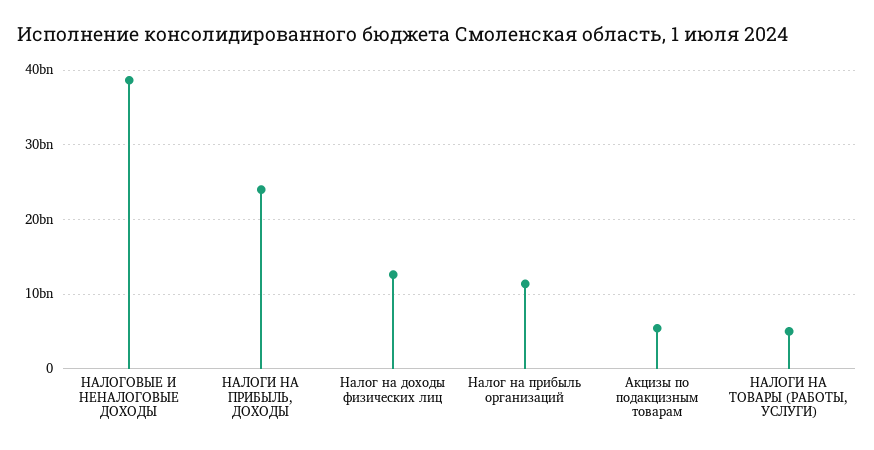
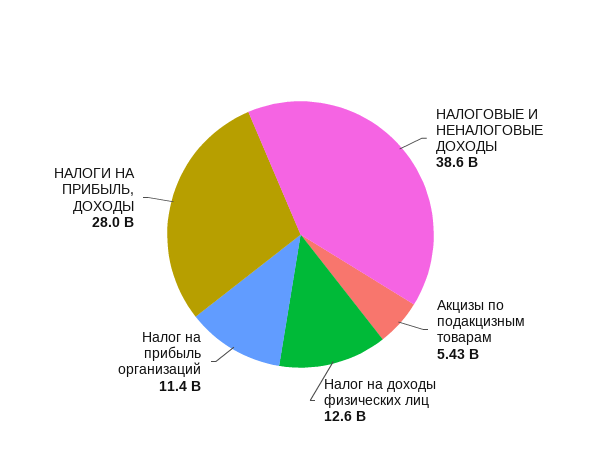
НАЛОГИ НА ПРИБЫЛЬ, ДОХОДЫ: 24000000000 -> 28000000000
НАЛОГИ НА ТОВАРЫ (РАБОТЫ, УСЛУГИ): 5000000000 -> none

